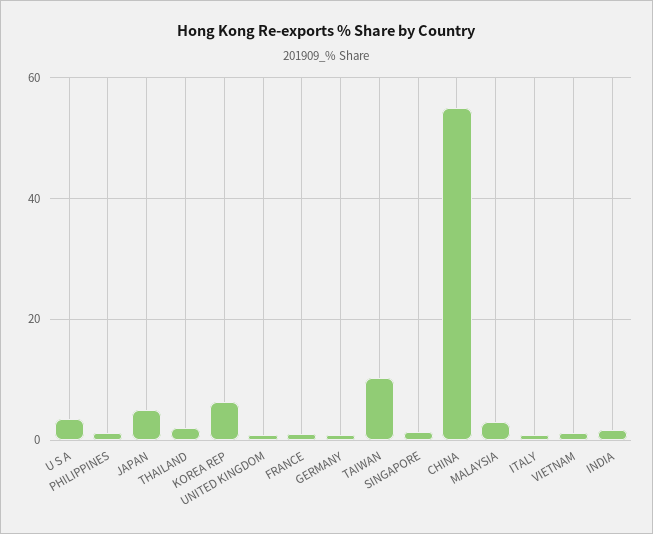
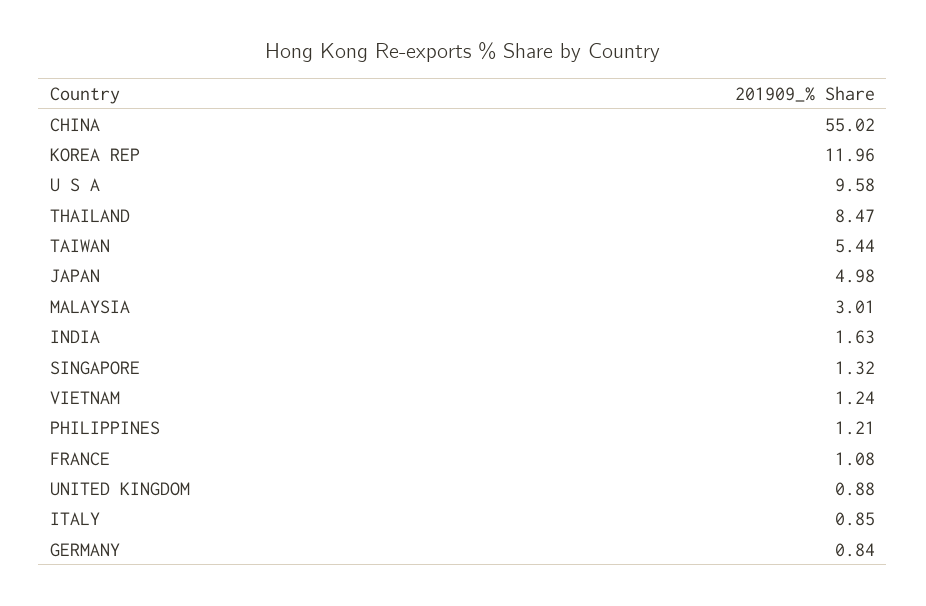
U S A: 4 -> 9.58
THAILAND: 2 -> 8.47
KOREA REP: 6 -> 11.96
TAIWAN: 10 -> 5.44

